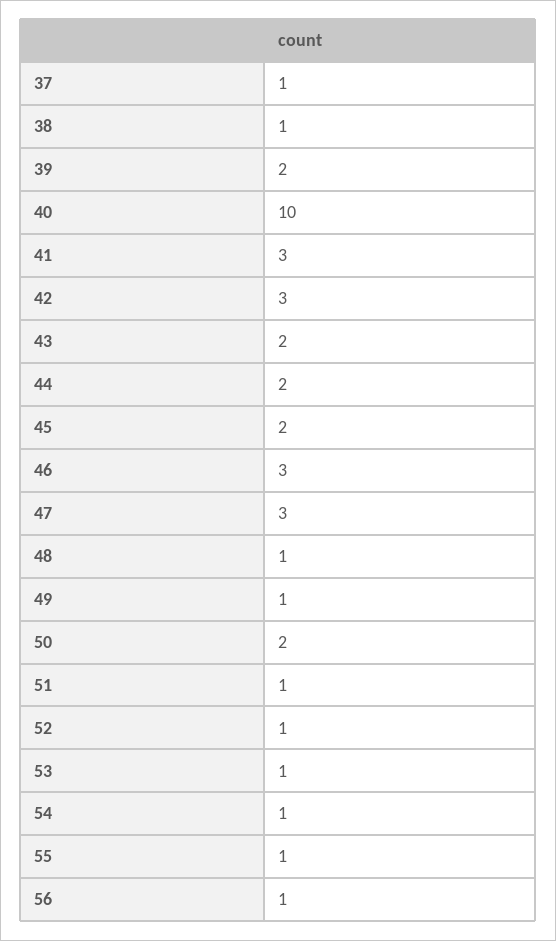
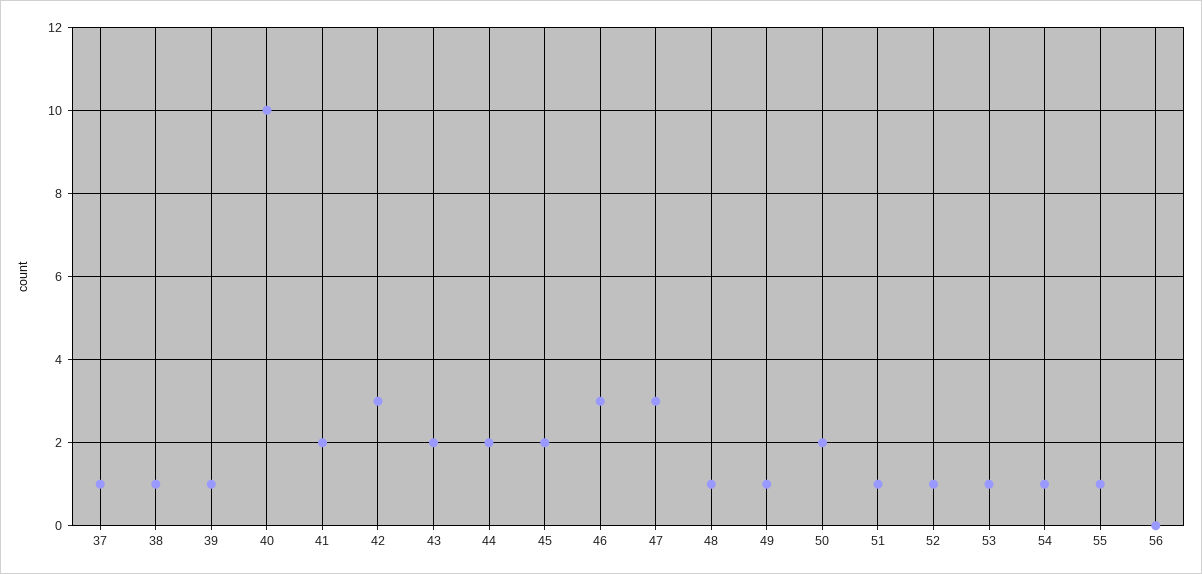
39: 2 -> 1
41: 3 -> 2
56: 1 -> 0

